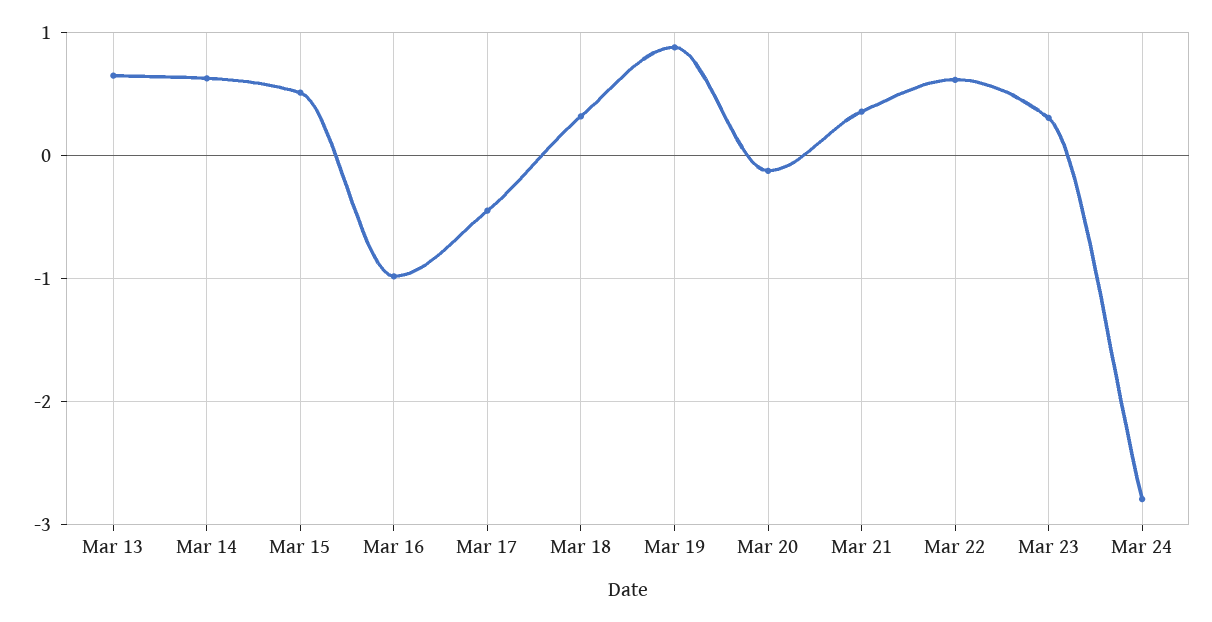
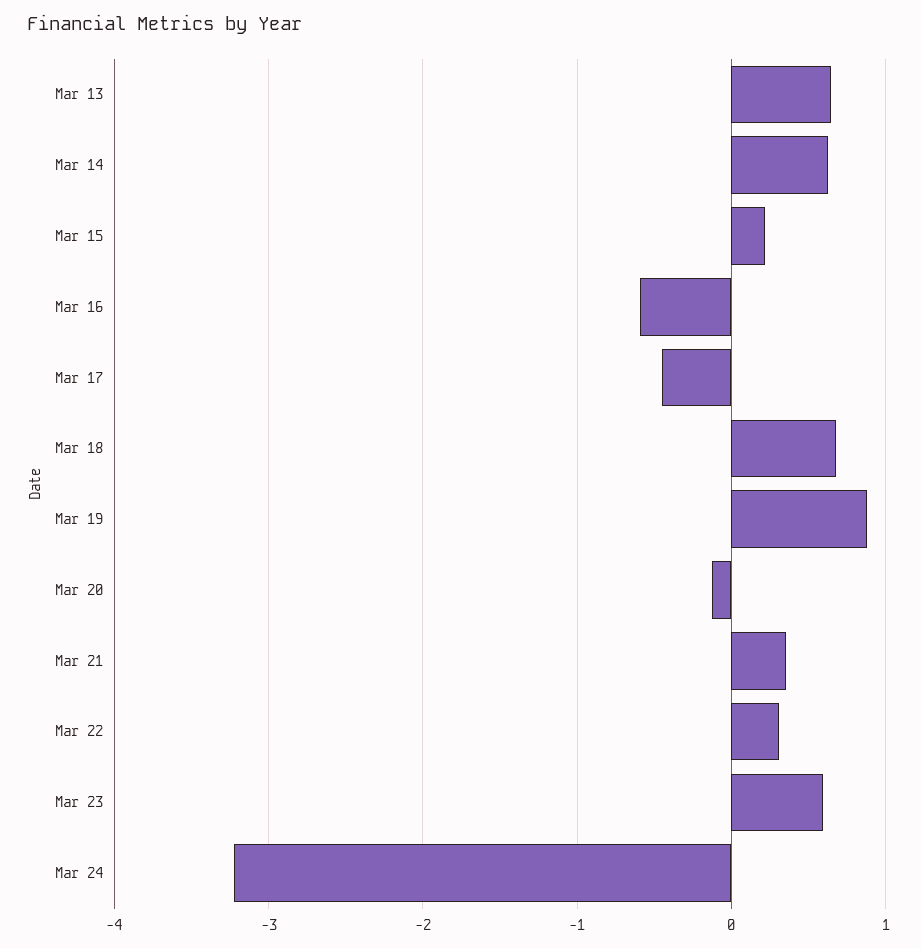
Mar 15: 0.5 -> 0.2
Mar 16: -1 -> -0.6
Mar 18: 0.3 -> 0.7
Mar 22: 0.6 -> 0.3
Mar 23: 0.3 -> 0.6
Mar 24: -2.8 -> -3.2

